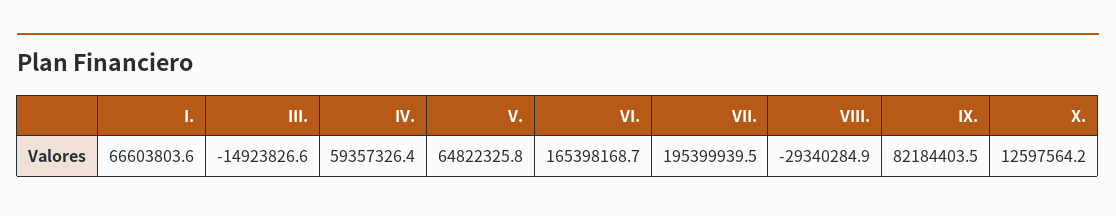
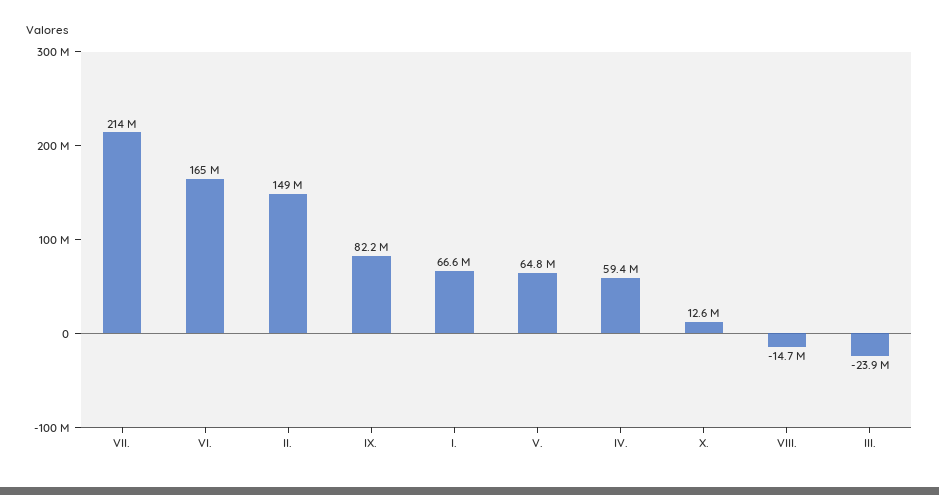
III.: -14923826.6 -> -23900000
VII.: 195399939.5 -> 214000000
VIII.: -29340284.9 -> -14700000
II.: none -> 149000000

